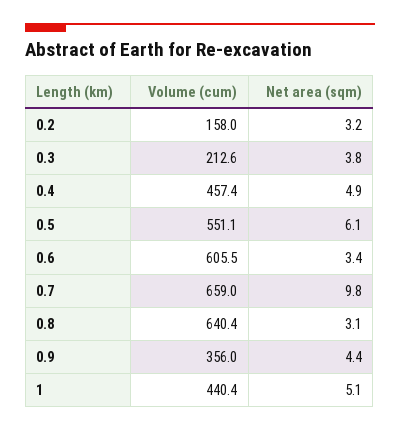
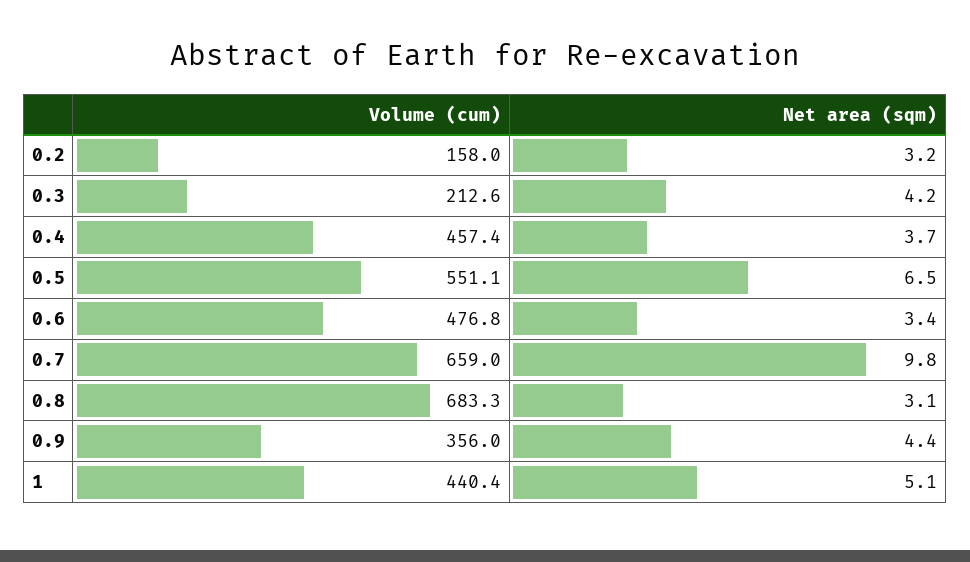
Net area (sqm), 0.3: 3.8 -> 4.2
Net area (sqm), 0.4: 4.9 -> 3.7
Net area (sqm), 0.5: 6.1 -> 6.5
Volume (cum), 0.6: 605.5 -> 476.8
Volume (cum), 0.8: 640.4 -> 683.3

